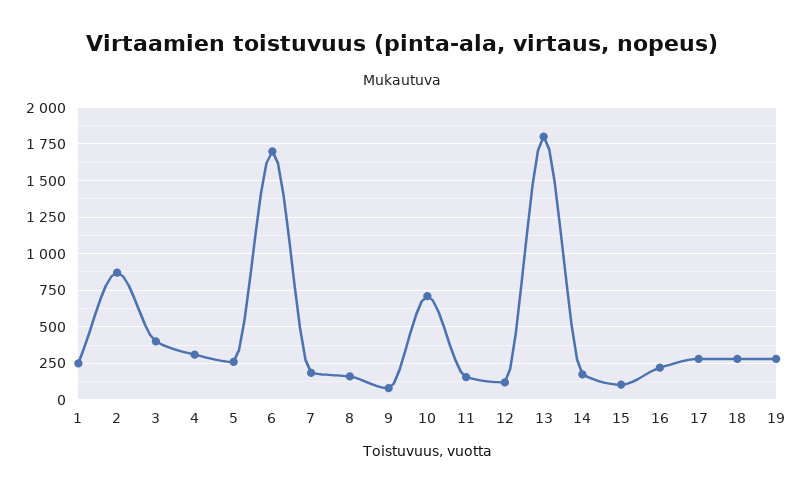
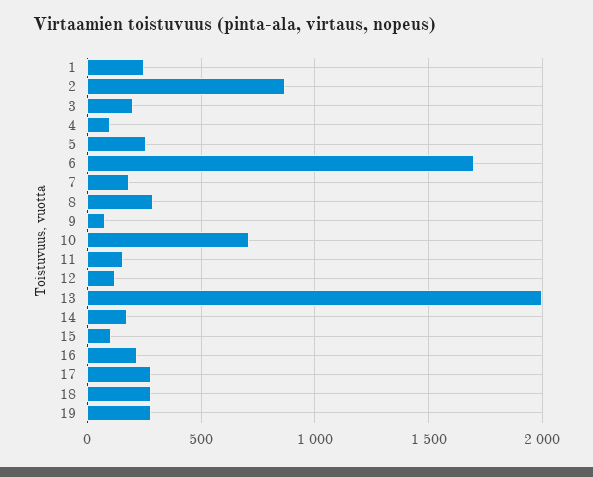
3: 400 -> 200
4: 300 -> 100
8: 150 -> 300
13: 1800 -> 2000

